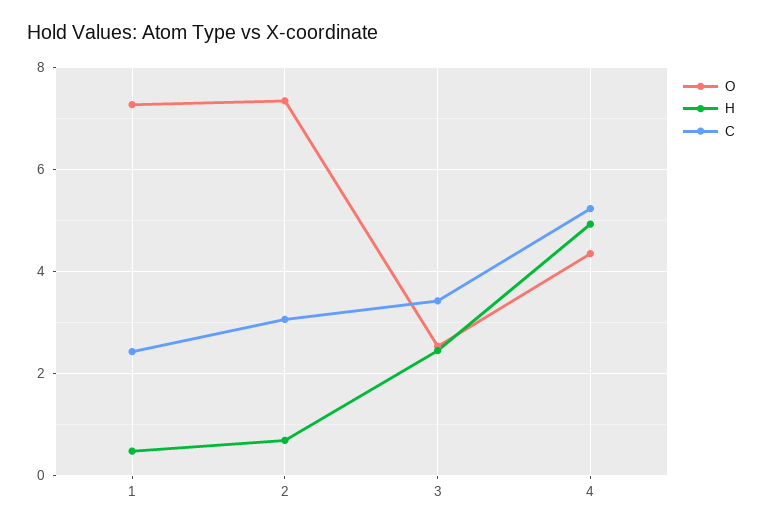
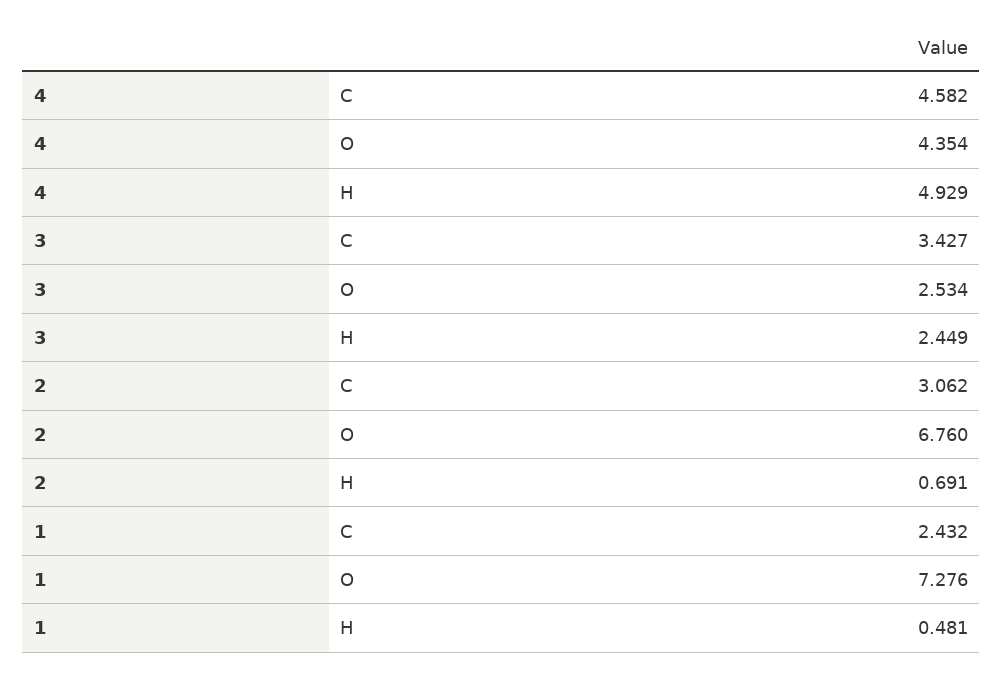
O, 2: 7.4 -> 6.76
C, 4: 5.2 -> 4.582

